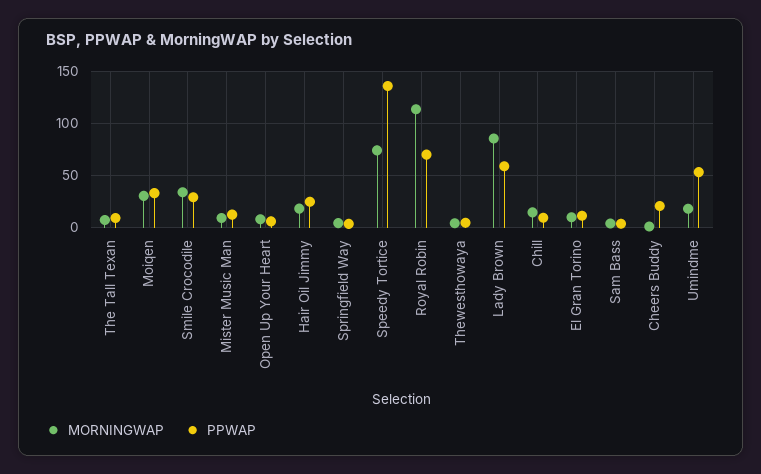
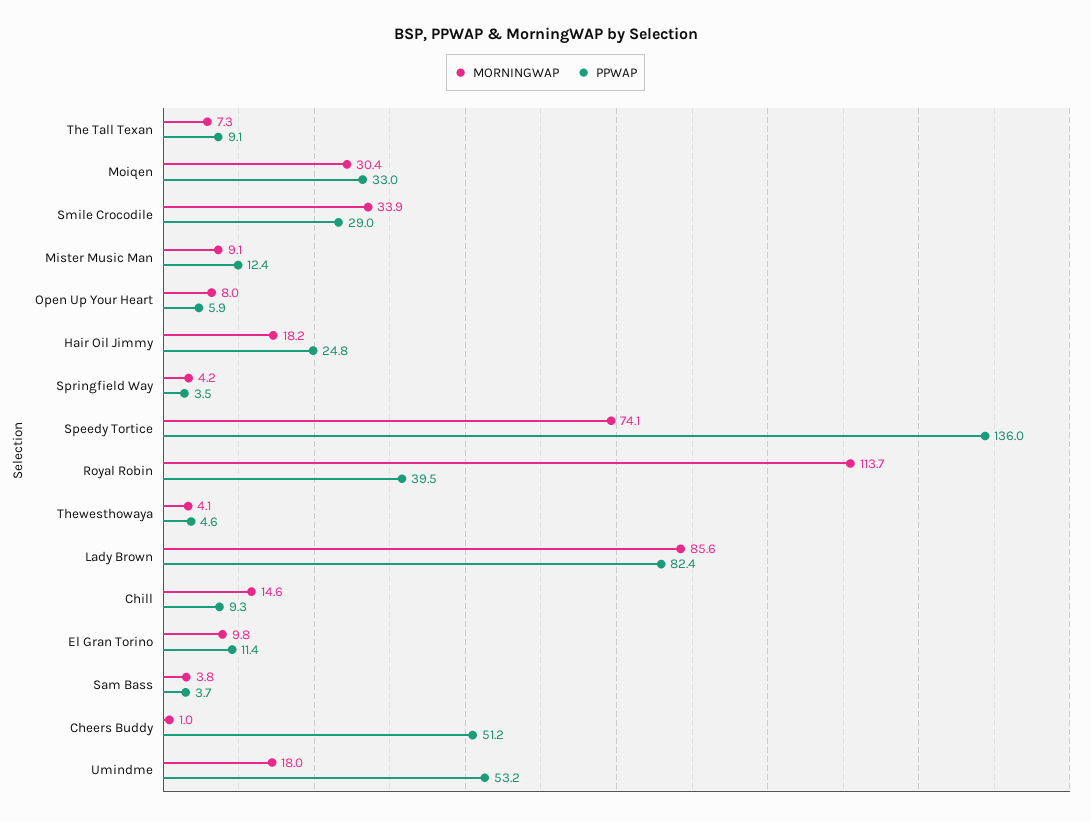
PPWAP, Royal Robin: 70 -> 39.5
PPWAP, Lady Brown: 60 -> 82.4
PPWAP, Cheers Buddy: 20 -> 51.2

